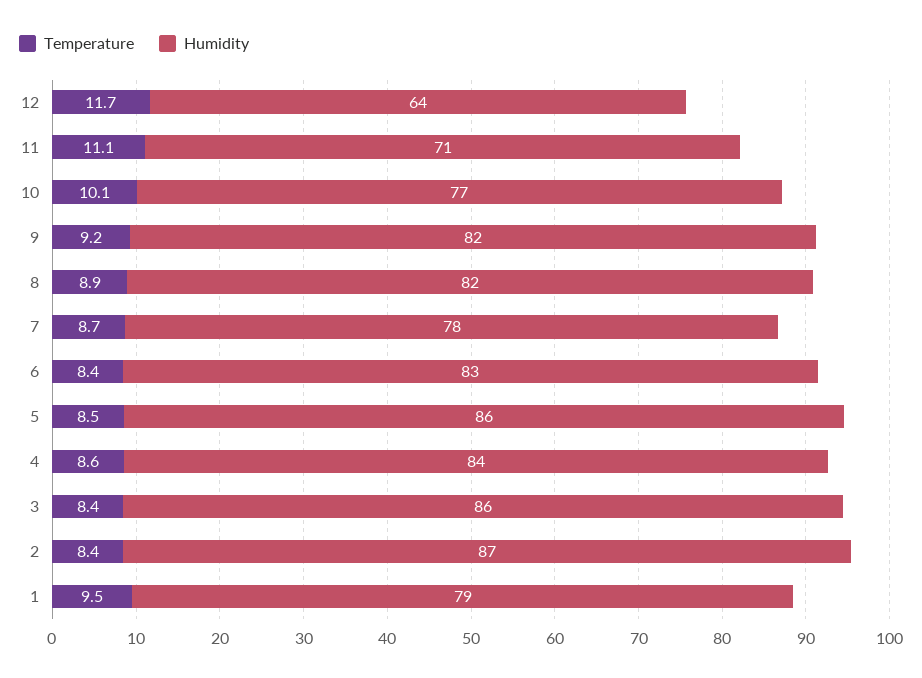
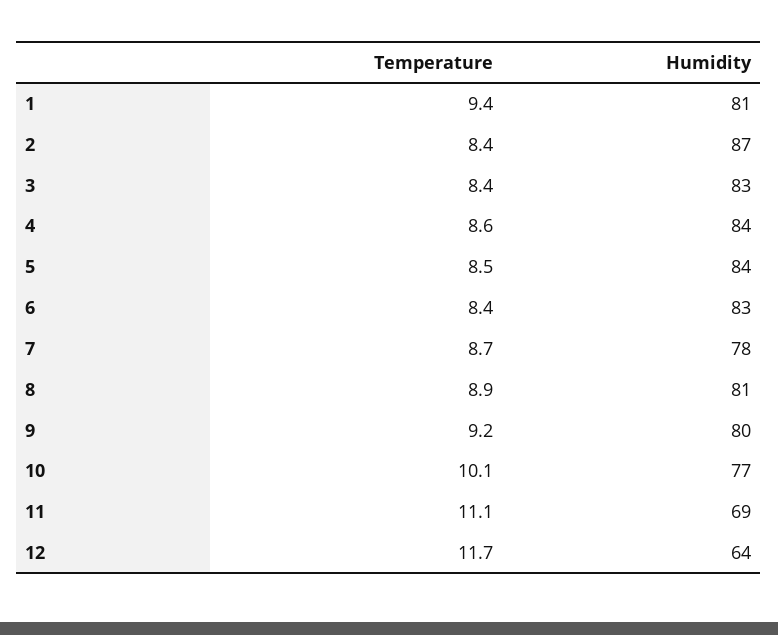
Humidity, 11: 71 -> 69
Humidity, 9: 82 -> 80
Humidity, 8: 82 -> 81
Humidity, 5: 86 -> 84
Humidity, 3: 86 -> 83
Temperature, 1: 9.5 -> 9.4
Humidity, 1: 79 -> 81

